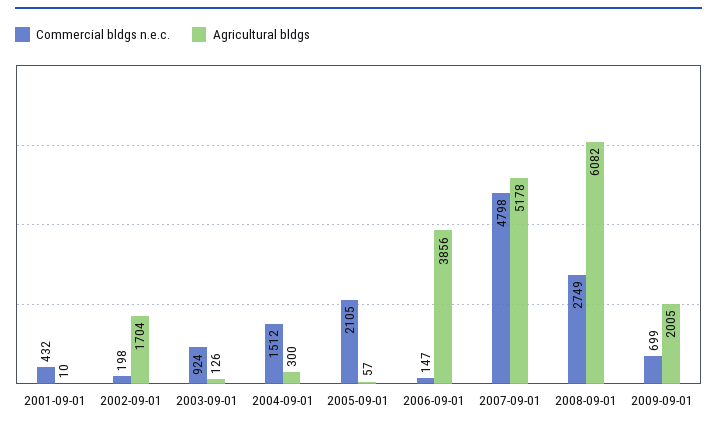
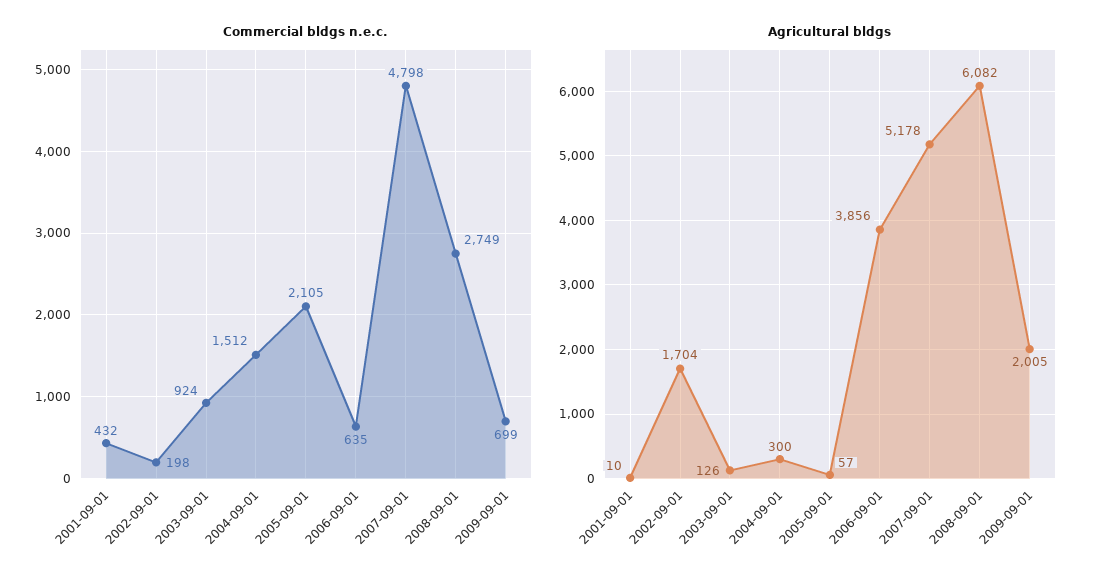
Commercial bldgs n.e.c., 2006-09-01: 147 -> 635

